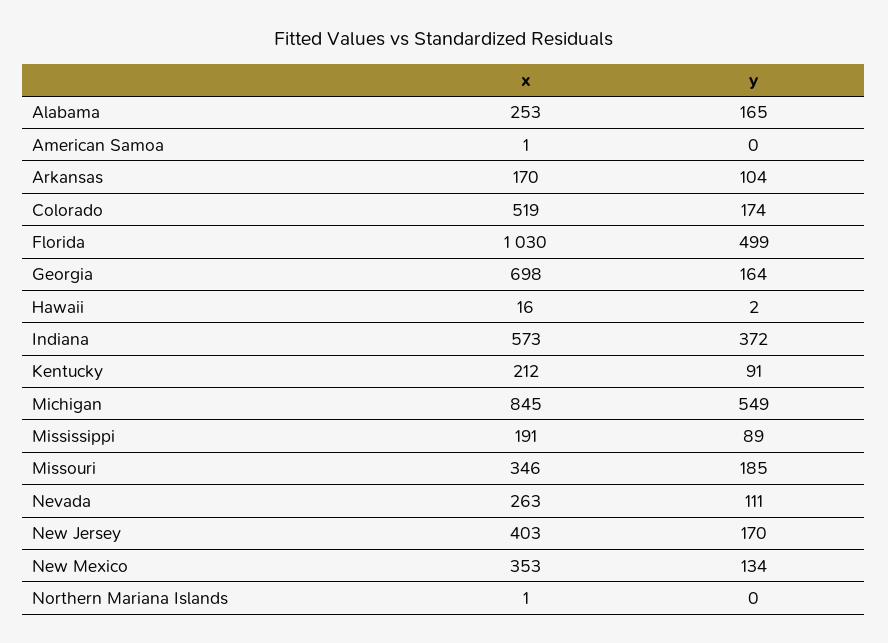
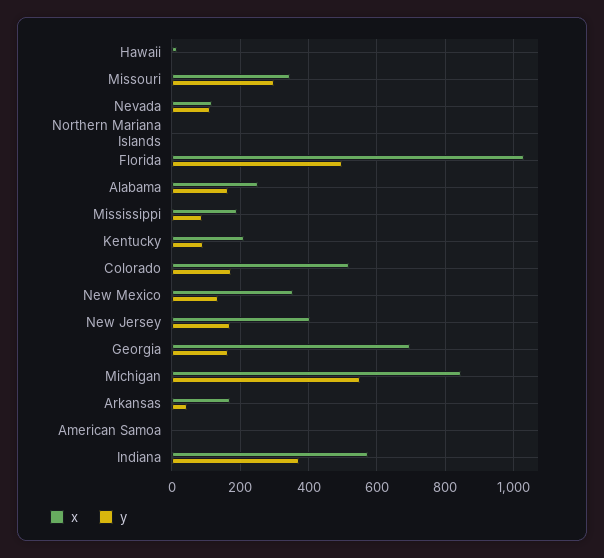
y, Arkansas: 104 -> 40
y, Missouri: 185 -> 300
x, Nevada: 263 -> 120

